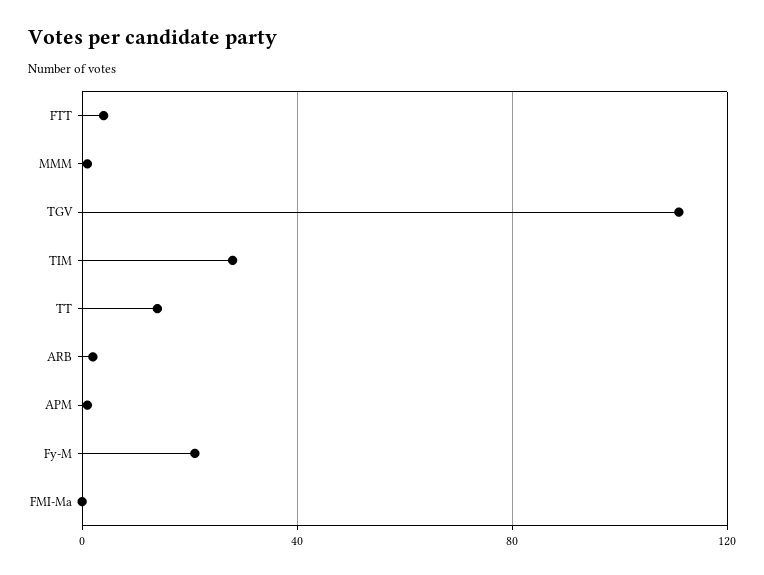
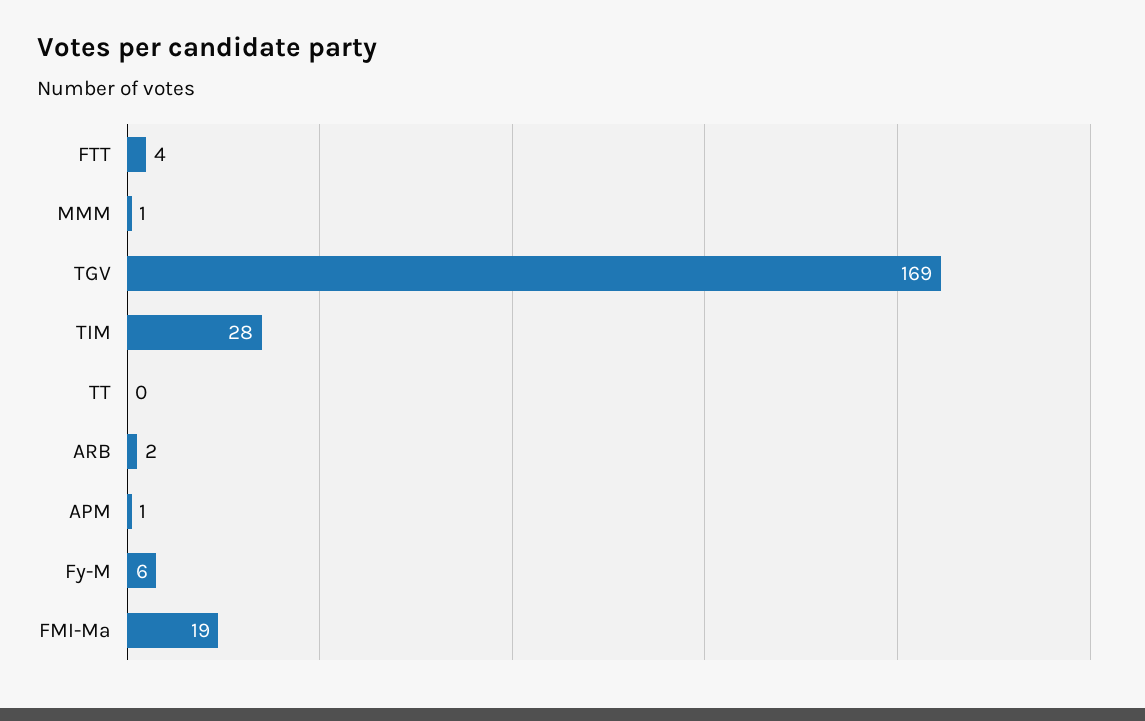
TGV: 110 -> 169
TT: 15 -> 0
Fy-M: 20 -> 6
FMI-Ma: 0 -> 19

